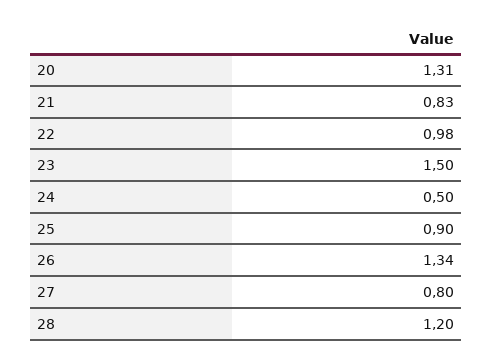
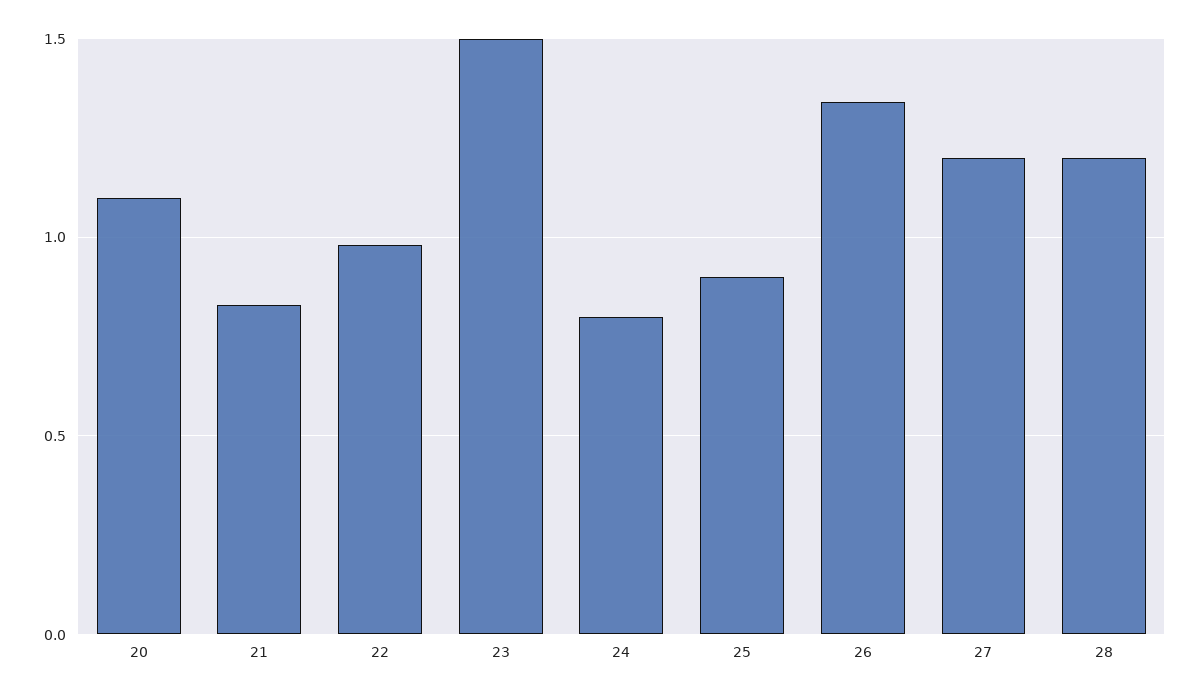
20: 1.31 -> 1.1
24: 0.5 -> 0.8
27: 0.8 -> 1.2

